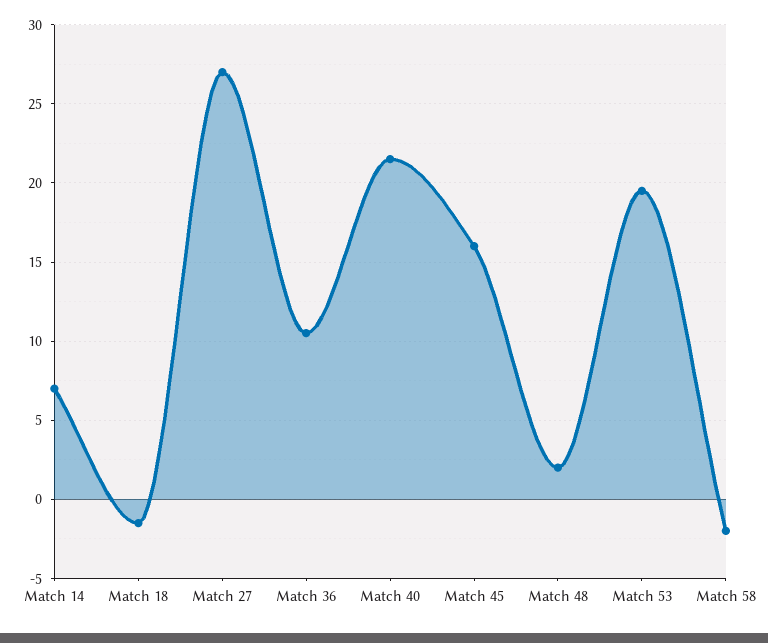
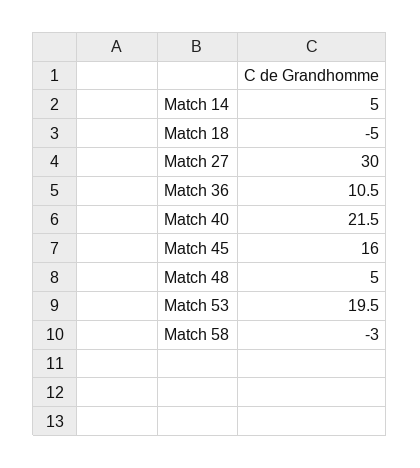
Match 14: 7 -> 5
Match 18: -1.5 -> -5
Match 27: 27 -> 30
Match 48: 2 -> 5
Match 58: -2 -> -3

